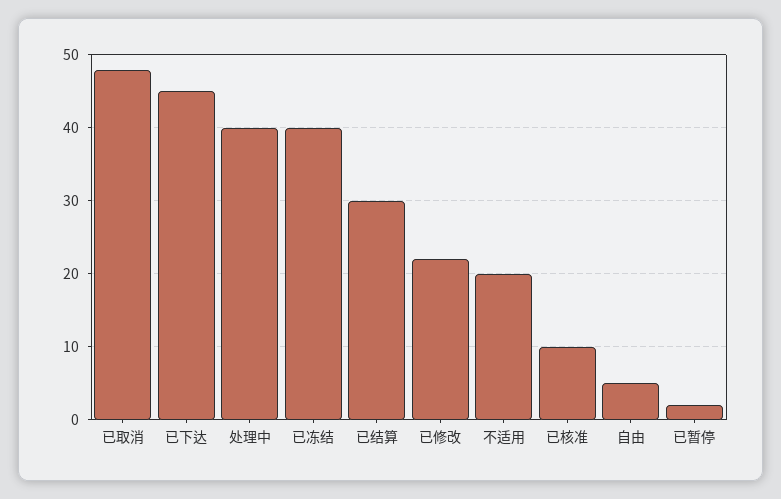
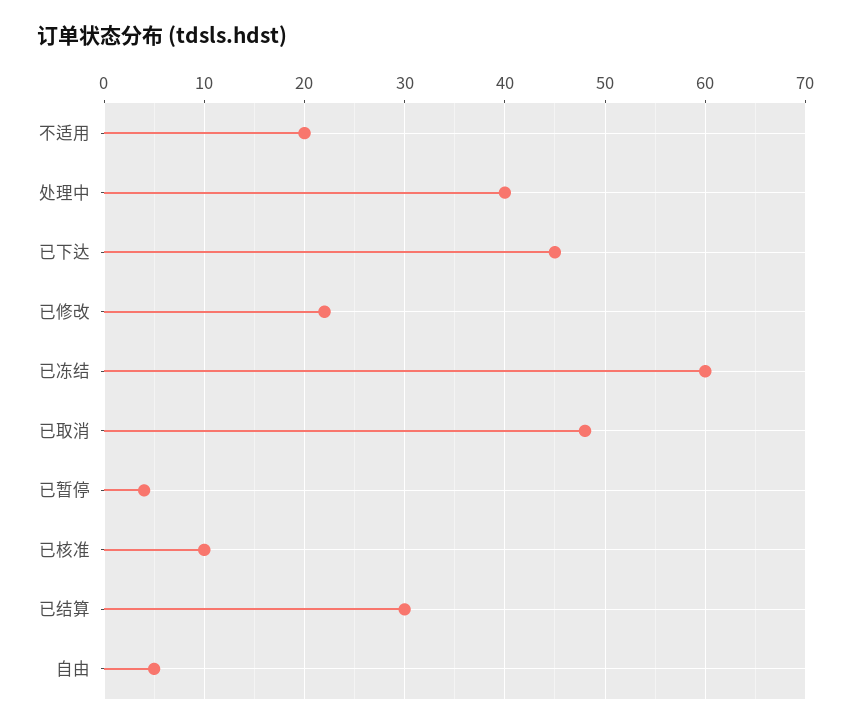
已冻结: 40 -> 60
已暂停: 2 -> 4

